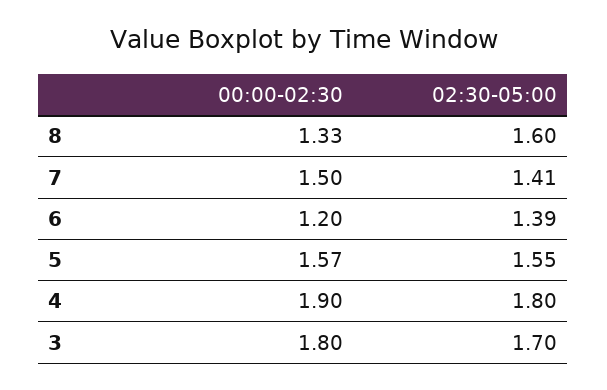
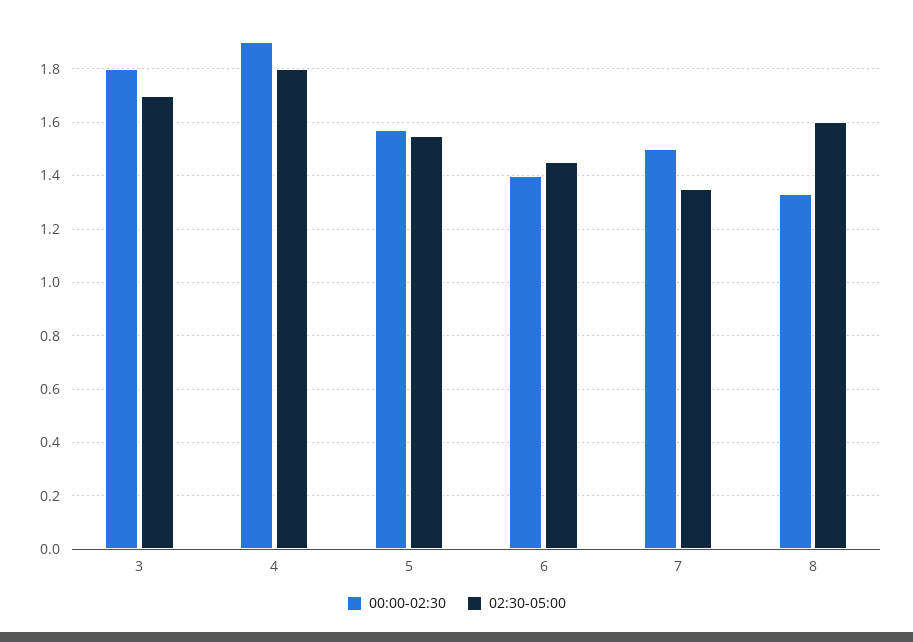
02:30-05:00, 7: 1.41 -> 1.35
00:00-02:30, 6: 1.2 -> 1.4
02:30-05:00, 6: 1.39 -> 1.45

